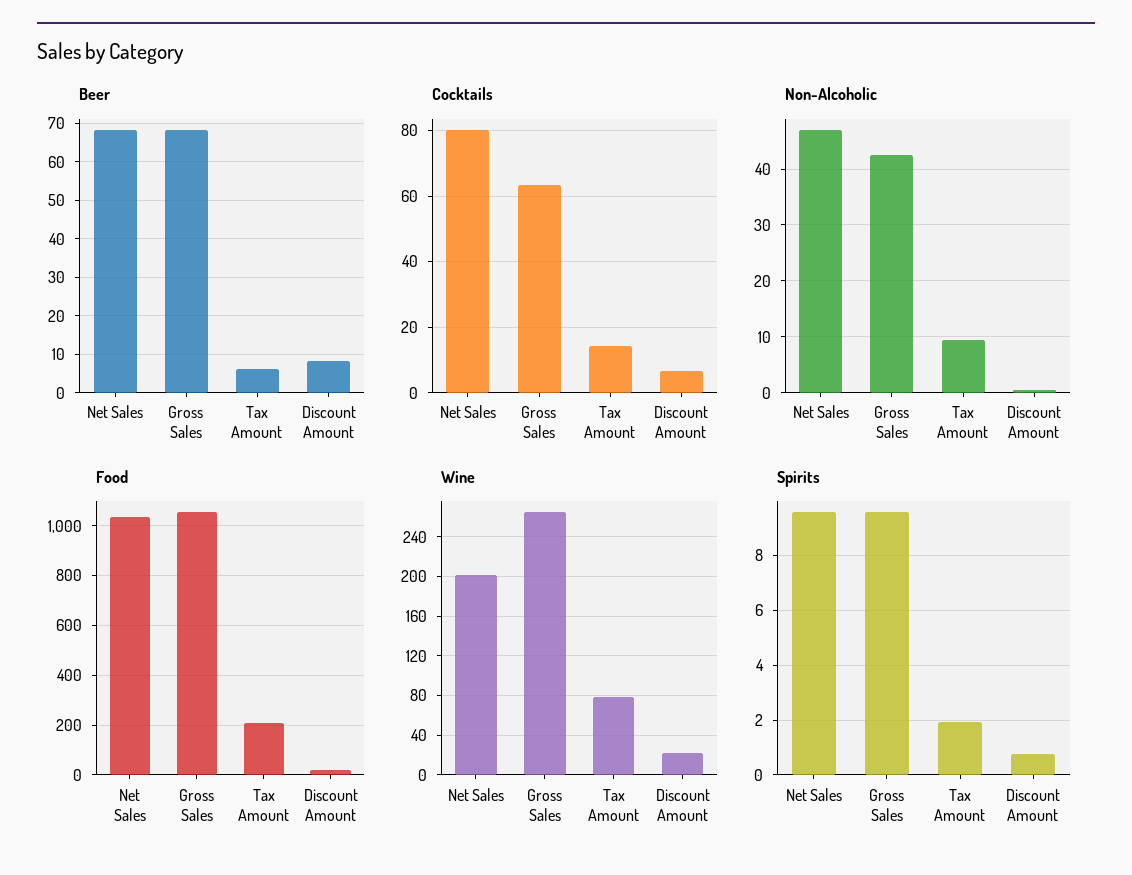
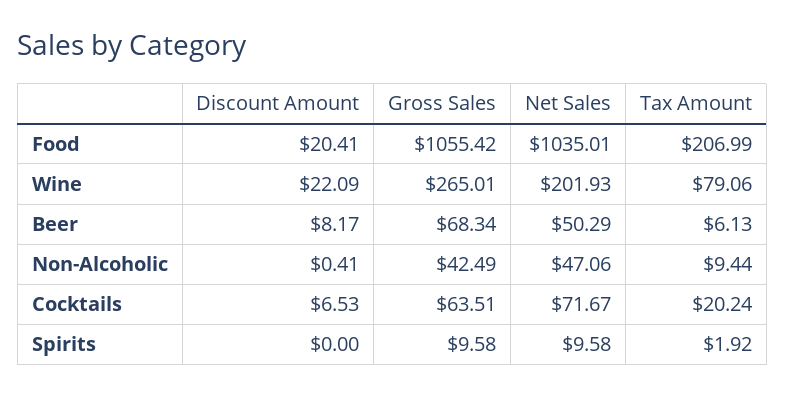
Beer, Net Sales: 68 -> 50.29
Cocktails, Net Sales: 80 -> 71.67
Cocktails, Tax Amount: 14 -> 20.24
Spirits, Discount Amount: 0.75 -> 0

